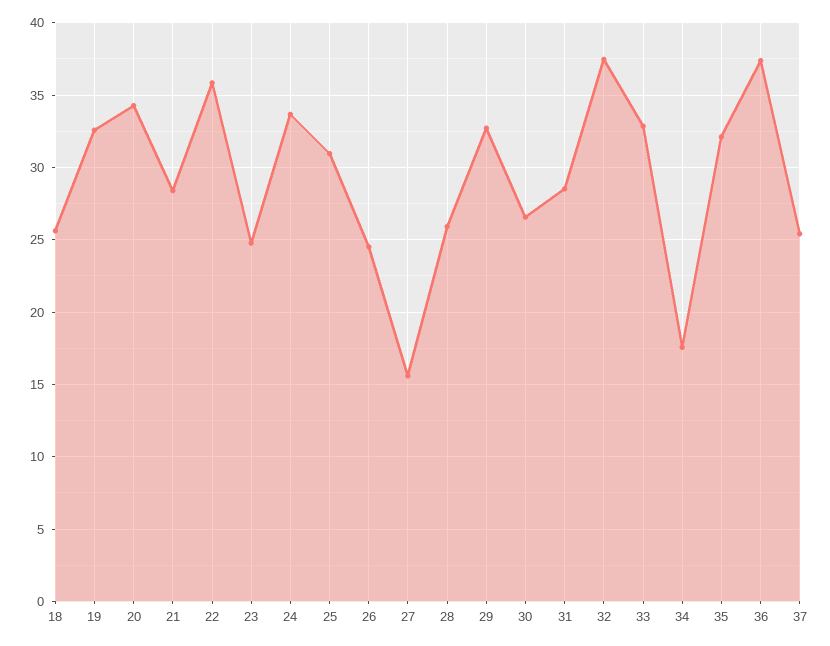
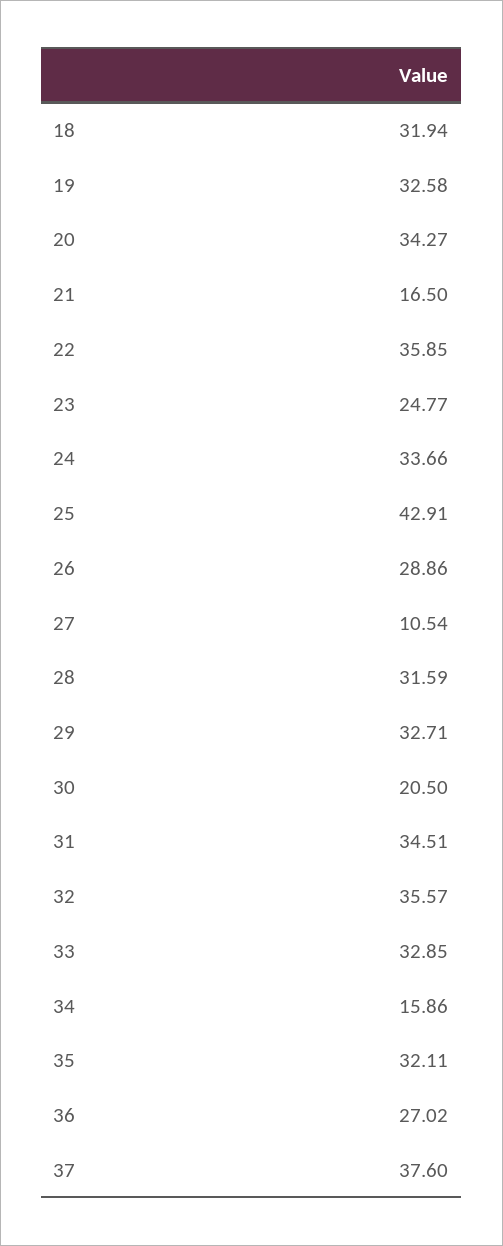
18: 25.5 -> 31.94
21: 28.5 -> 16.5
25: 31 -> 42.91
26: 24.5 -> 28.86
27: 15.5 -> 10.54
28: 26 -> 31.59
30: 26.5 -> 20.5
31: 28.5 -> 34.51
32: 37.5 -> 35.57
34: 17.5 -> 15.86
36: 37.5 -> 27.02
37: 25.5 -> 37.6

